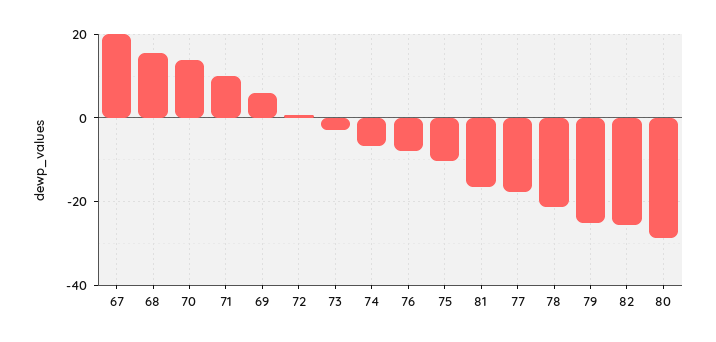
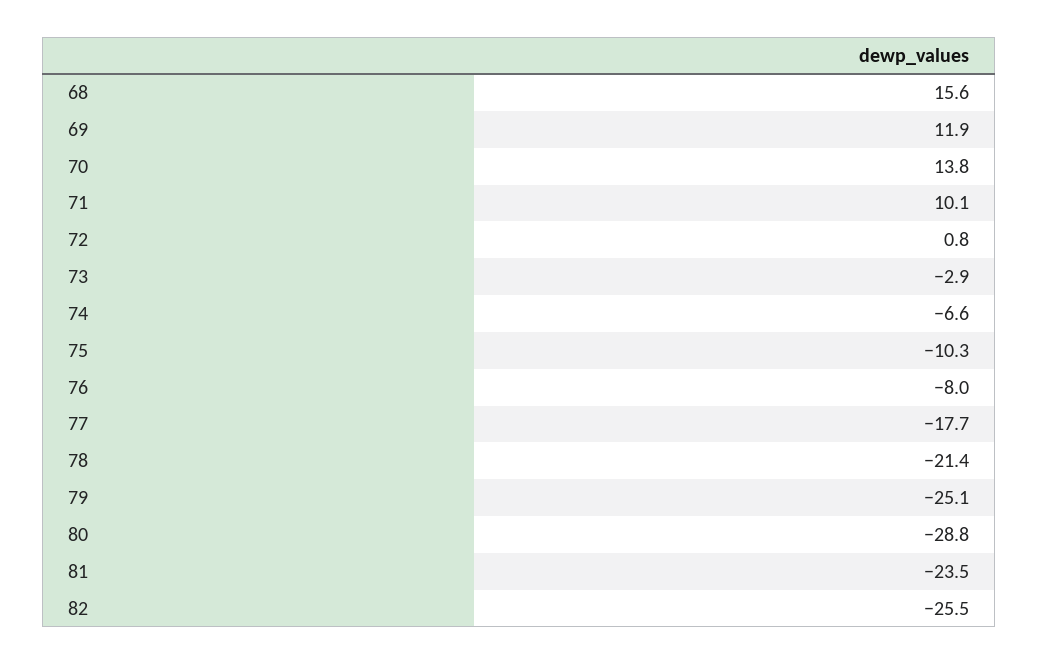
67: 20 -> none
69: 6 -> 11.9
81: -16 -> -23.5

